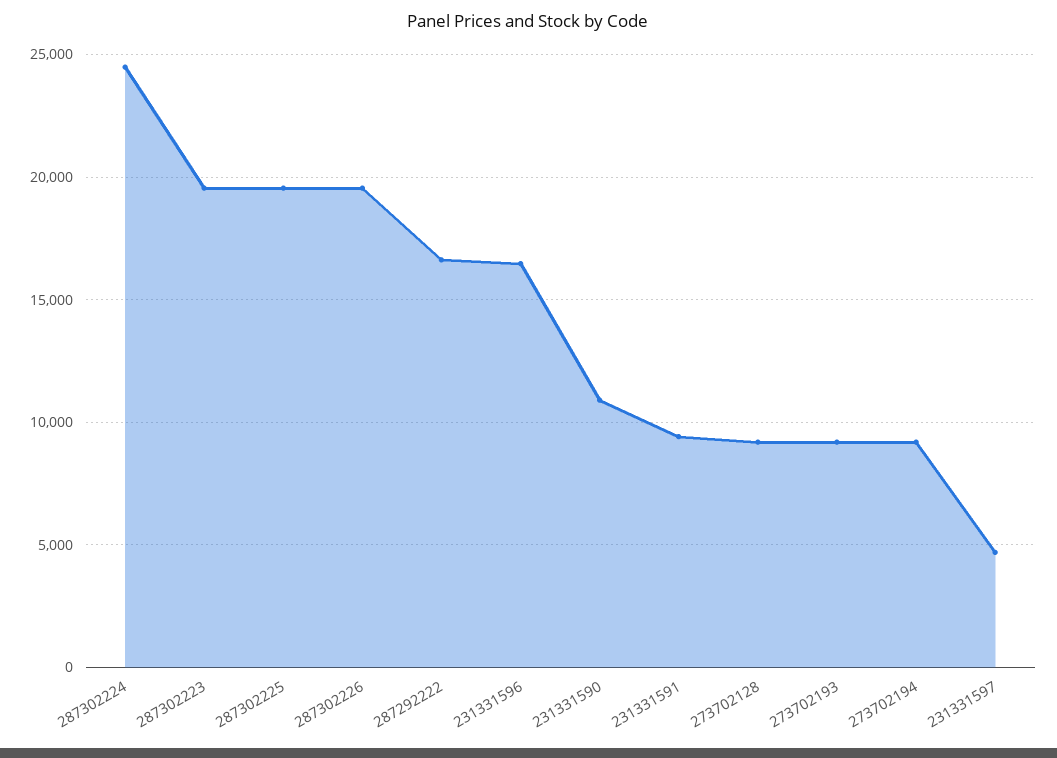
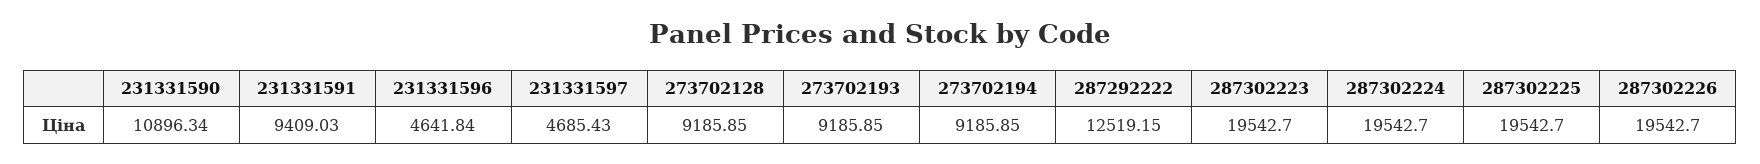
287302224: 24500 -> 19542.7
287292222: 16500 -> 12519.15
231331596: 16500 -> 4641.84

